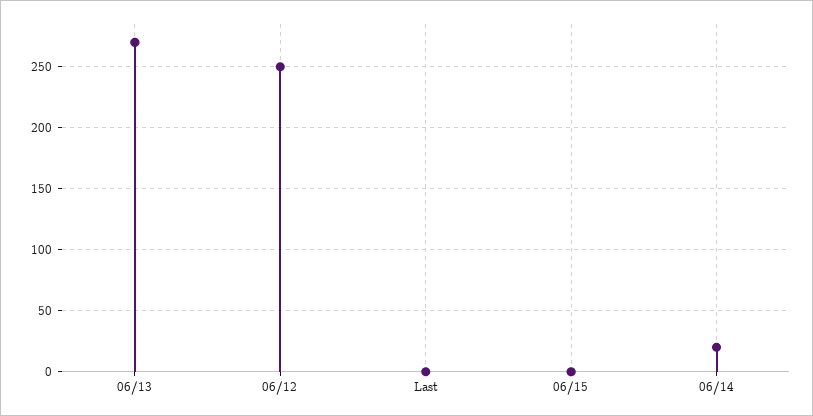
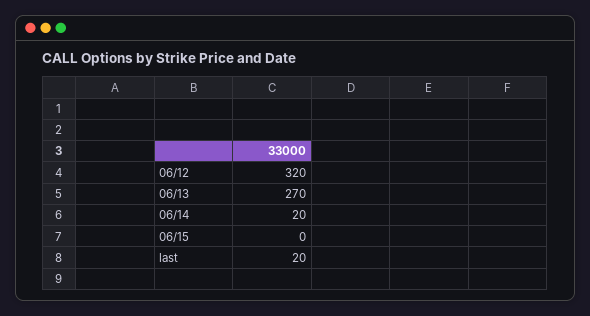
06/12: 250 -> 320
Last: 0 -> 20

